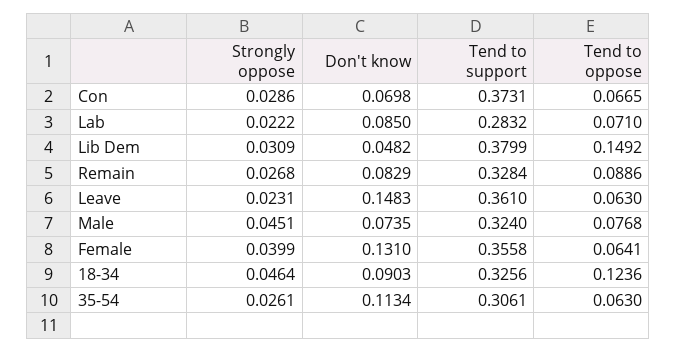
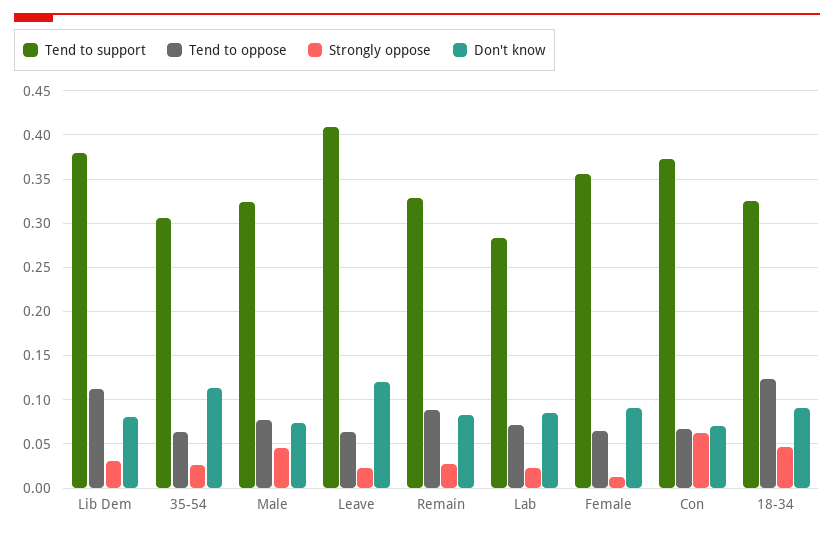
Strongly oppose, Con: 0.0286 -> 0.06
Don't know, Lib Dem: 0.0482 -> 0.08
Tend to oppose, Lib Dem: 0.1492 -> 0.11
Don't know, Leave: 0.1483 -> 0.12
Tend to support, Leave: 0.361 -> 0.41
Strongly oppose, Female: 0.0399 -> 0.01
Don't know, Female: 0.131 -> 0.09

